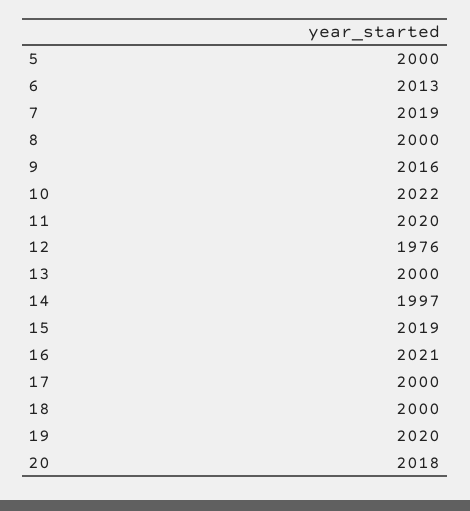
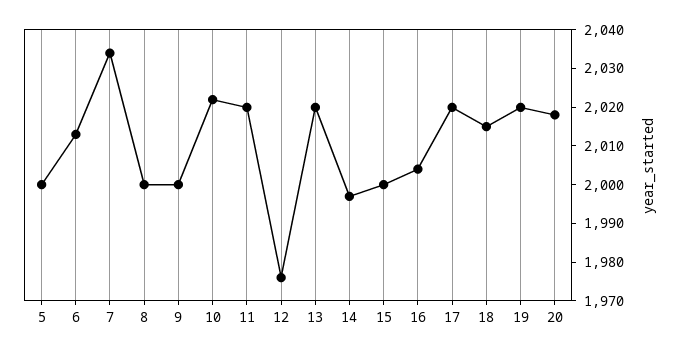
7: 2019 -> 2035
9: 2016 -> 2000
13: 2000 -> 2020
15: 2019 -> 2000
16: 2021 -> 2005
17: 2000 -> 2020
18: 2000 -> 2015

